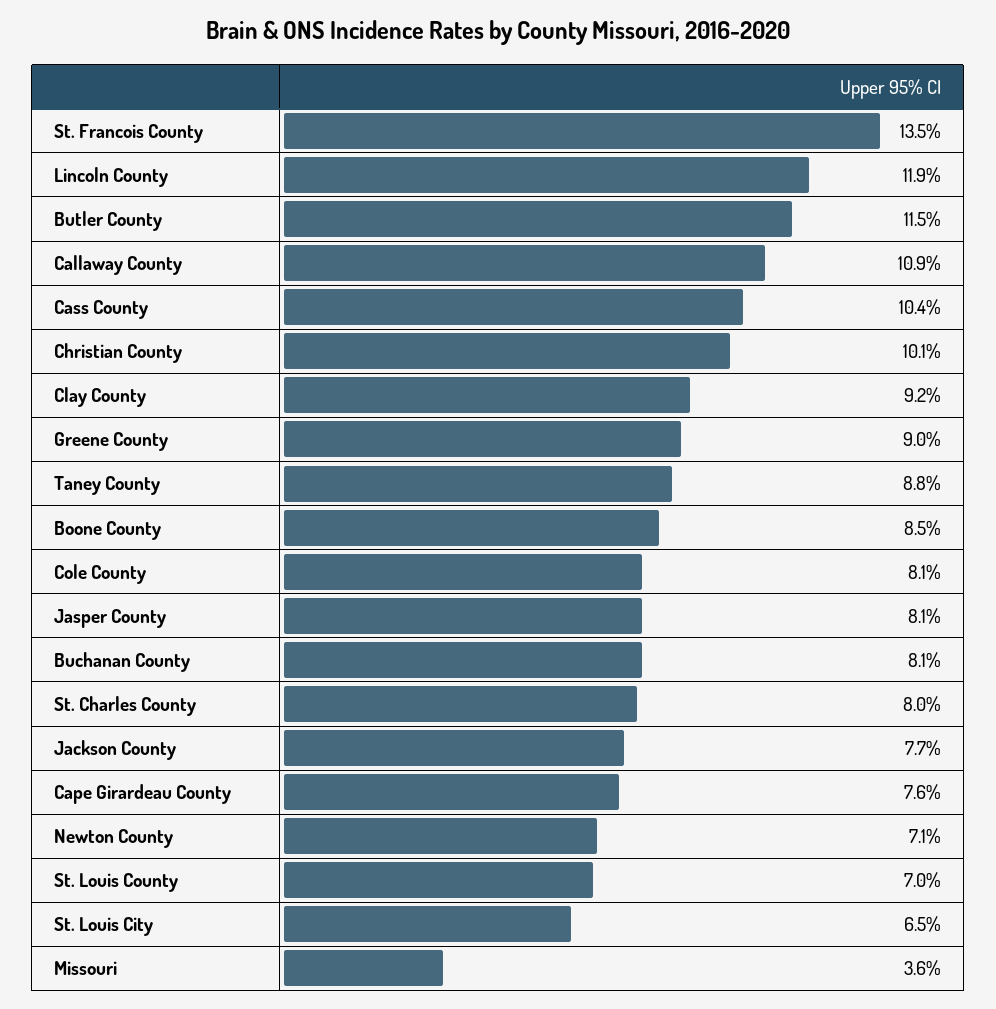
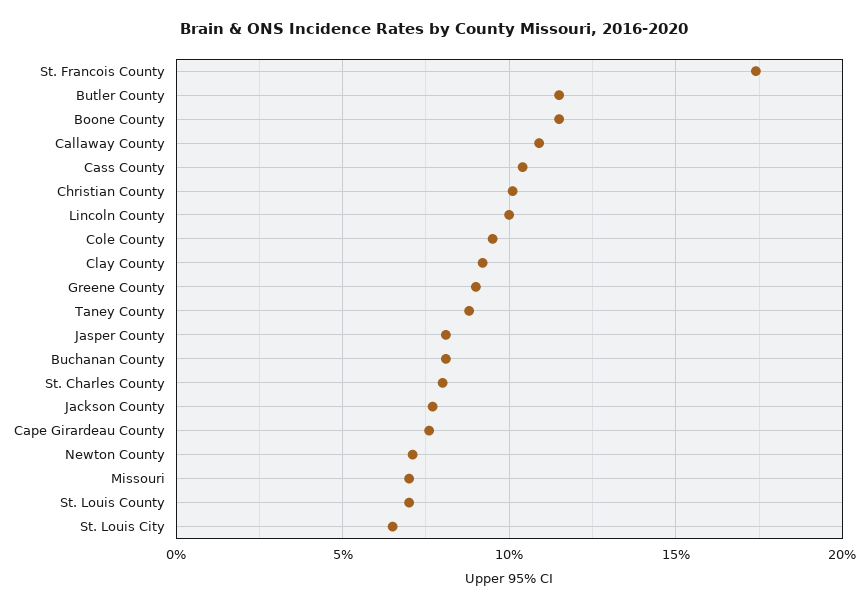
St. Francois County: 13.5 -> 17.5
Lincoln County: 11.9 -> 10
Boone County: 8.5 -> 11.5
Cole County: 8.1 -> 9.5
Missouri: 3.6 -> 7

